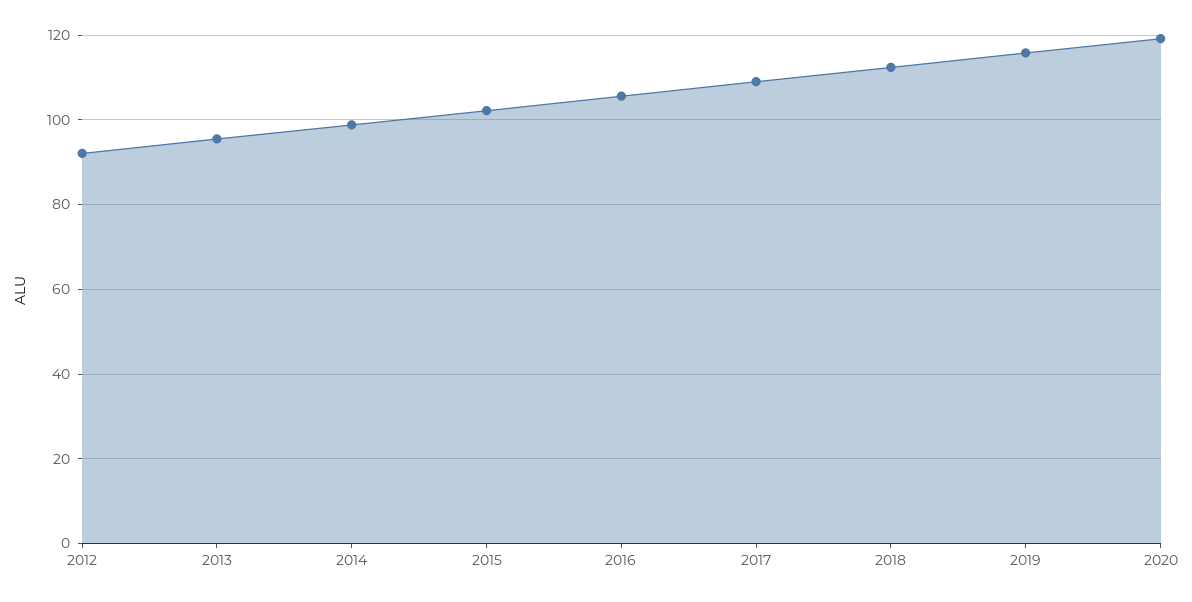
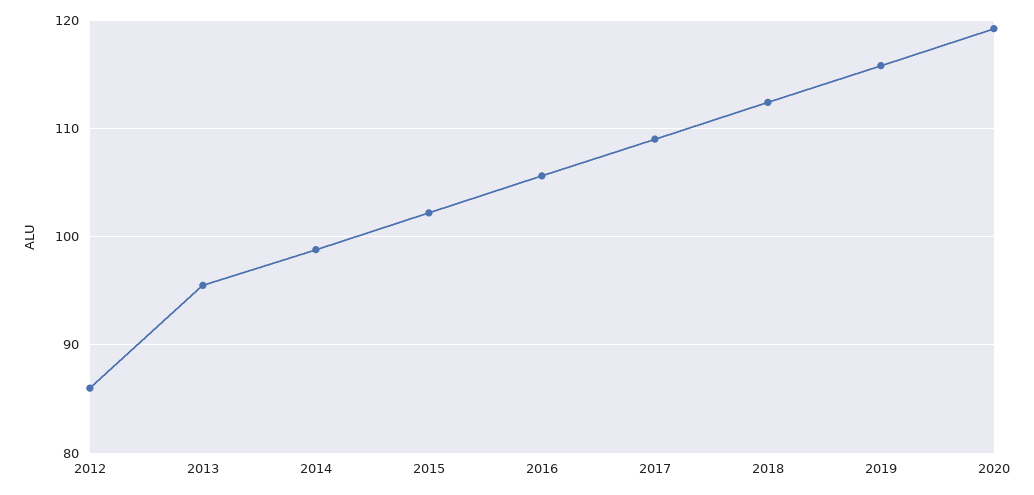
2012: 92 -> 86

